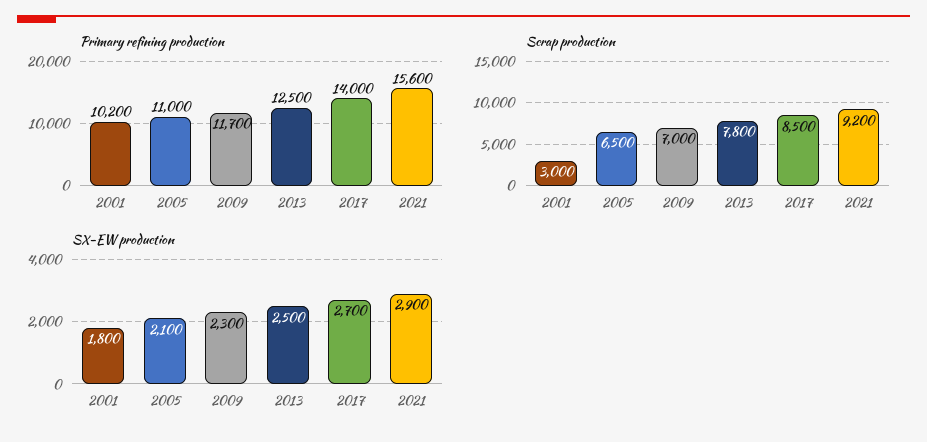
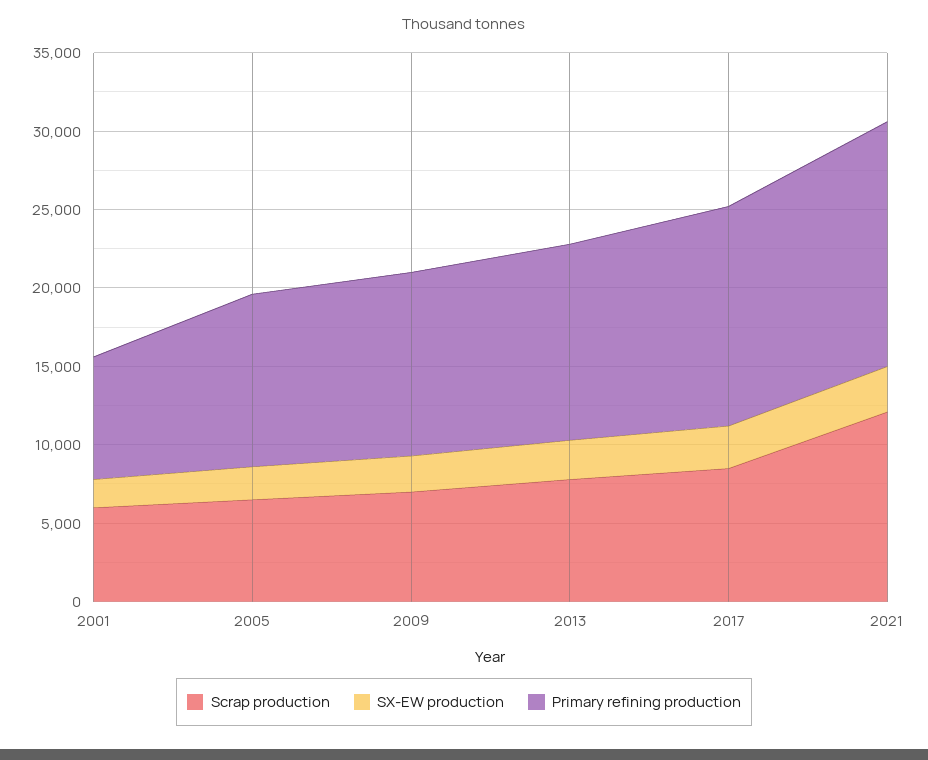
Primary refining production, 2001: 10200 -> 8000
Scrap production, 2001: 3000 -> 6000
Scrap production, 2021: 9200 -> 12000

